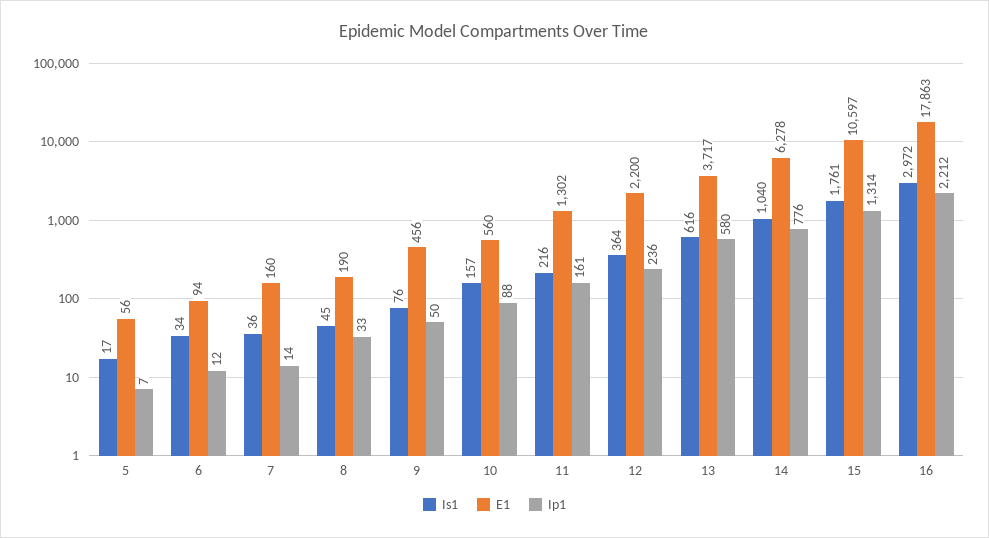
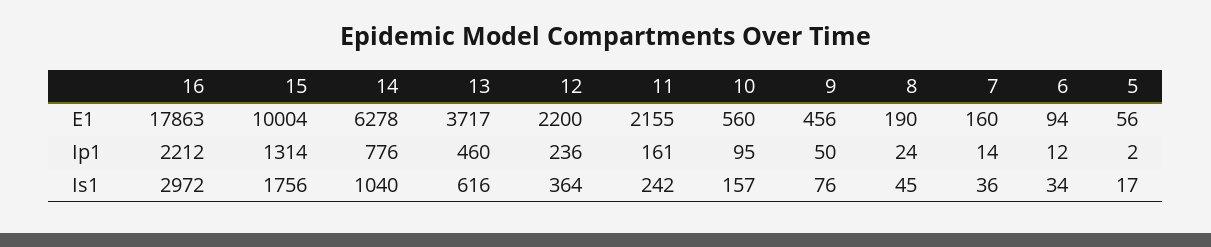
Ip1, 5: 7 -> 2
Ip1, 8: 33 -> 24
Ip1, 10: 88 -> 95
Is1, 11: 216 -> 242
E1, 11: 1302 -> 2155
Ip1, 13: 580 -> 460
Is1, 15: 1761 -> 1756
E1, 15: 10597 -> 10004

